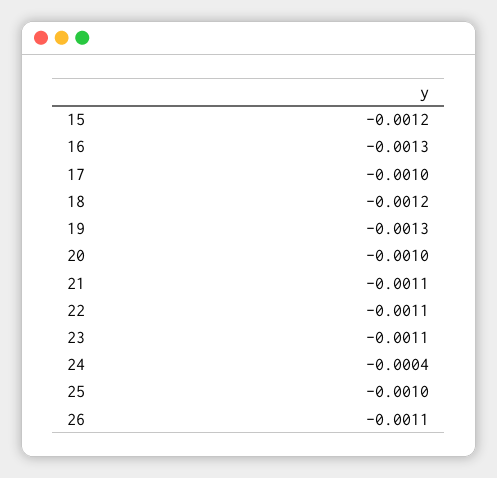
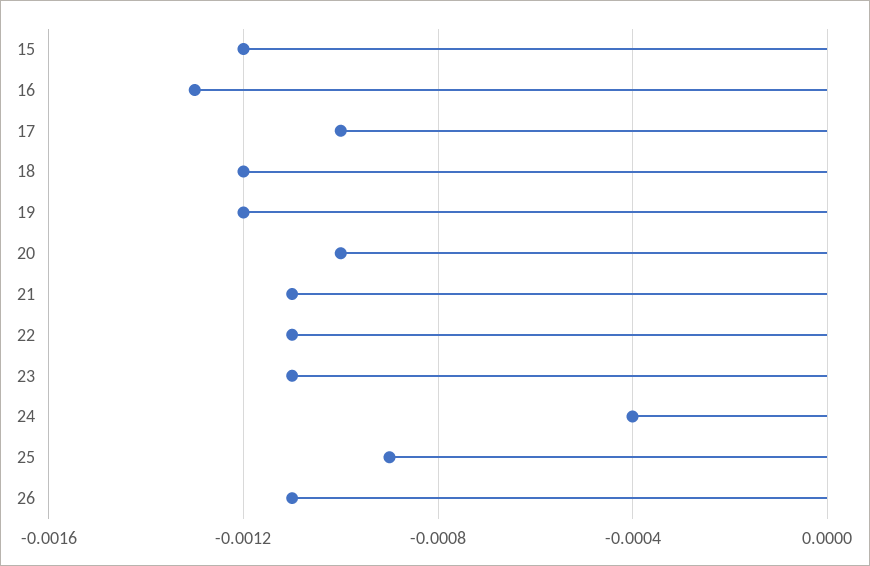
19: -0.0013 -> -0.0012
25: -0.001 -> -0.0009

